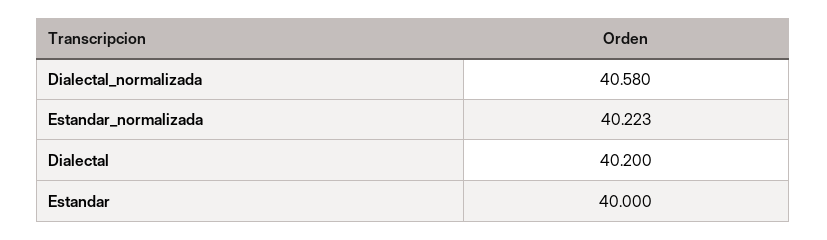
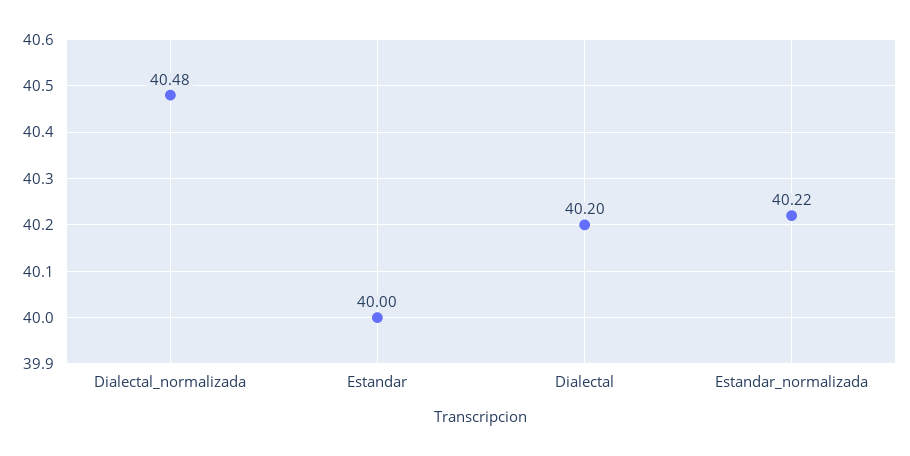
Dialectal_normalizada: 40.58 -> 40.48

